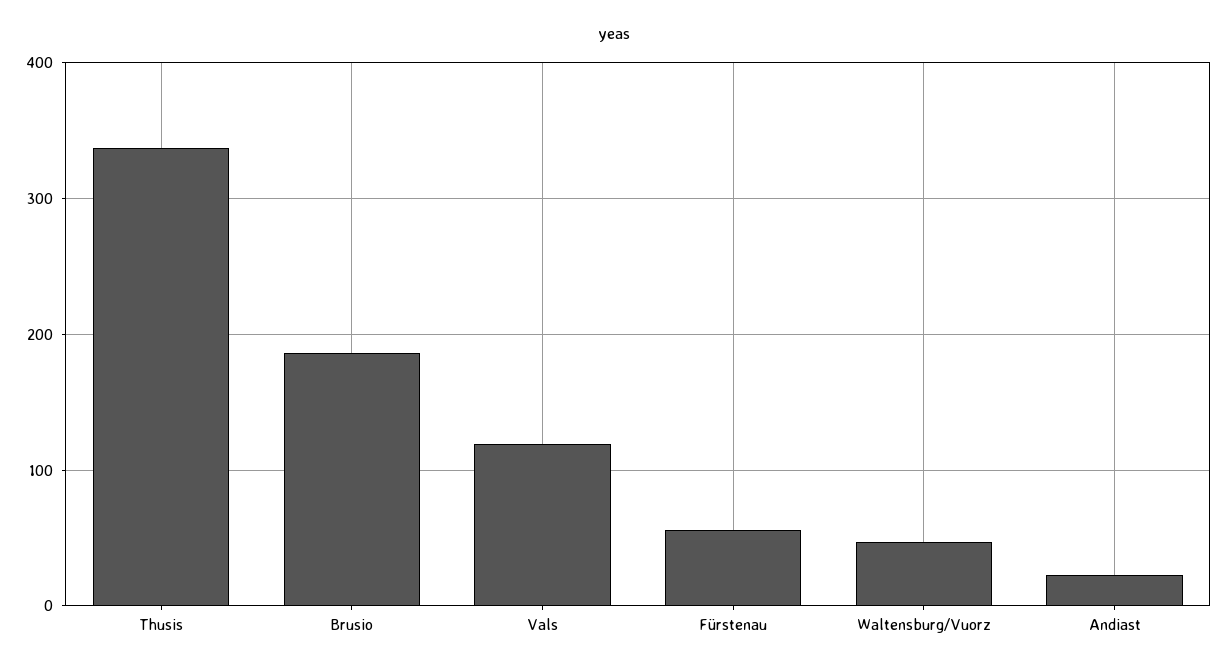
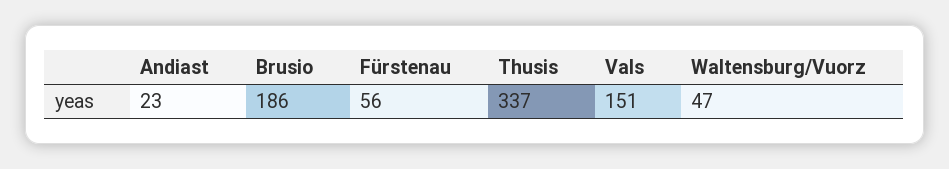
Vals: 120 -> 151

